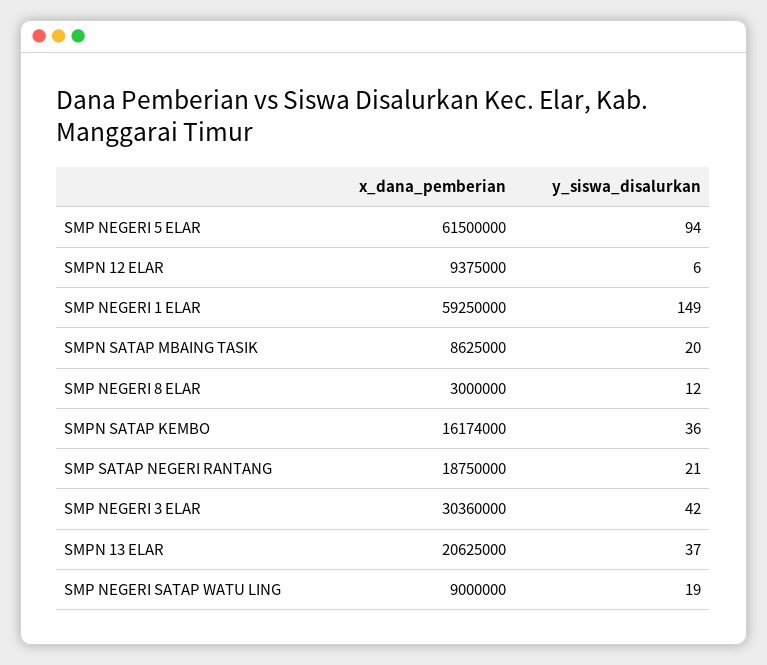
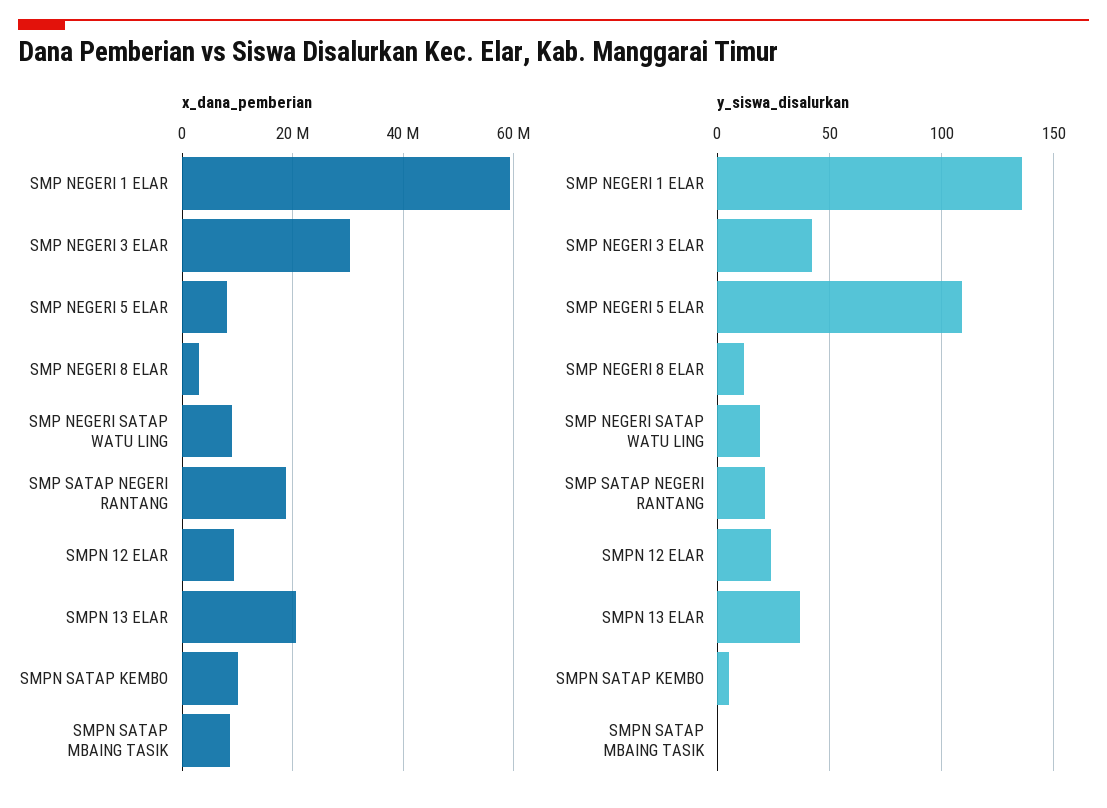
x_dana_pemberian, SMP NEGERI 5 ELAR: 61500000 -> 8000000
y_siswa_disalurkan, SMP NEGERI 5 ELAR: 94 -> 110
y_siswa_disalurkan, SMPN 12 ELAR: 6 -> 25
y_siswa_disalurkan, SMP NEGERI 1 ELAR: 149 -> 135
y_siswa_disalurkan, SMPN SATAP MBAING TASIK: 20 -> 0
x_dana_pemberian, SMPN SATAP KEMBO: 16174000 -> 10000000
y_siswa_disalurkan, SMPN SATAP KEMBO: 36 -> 5

